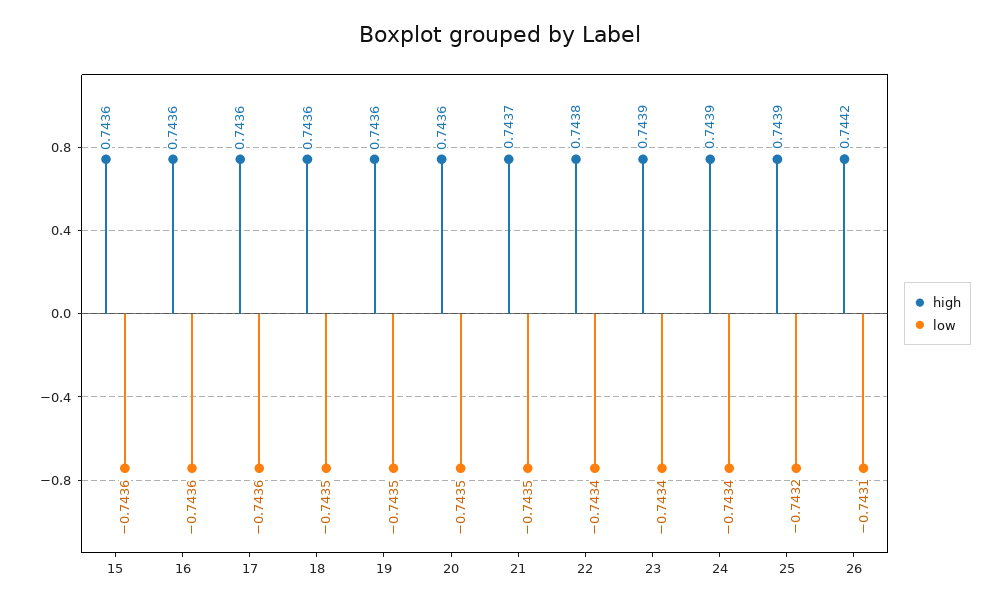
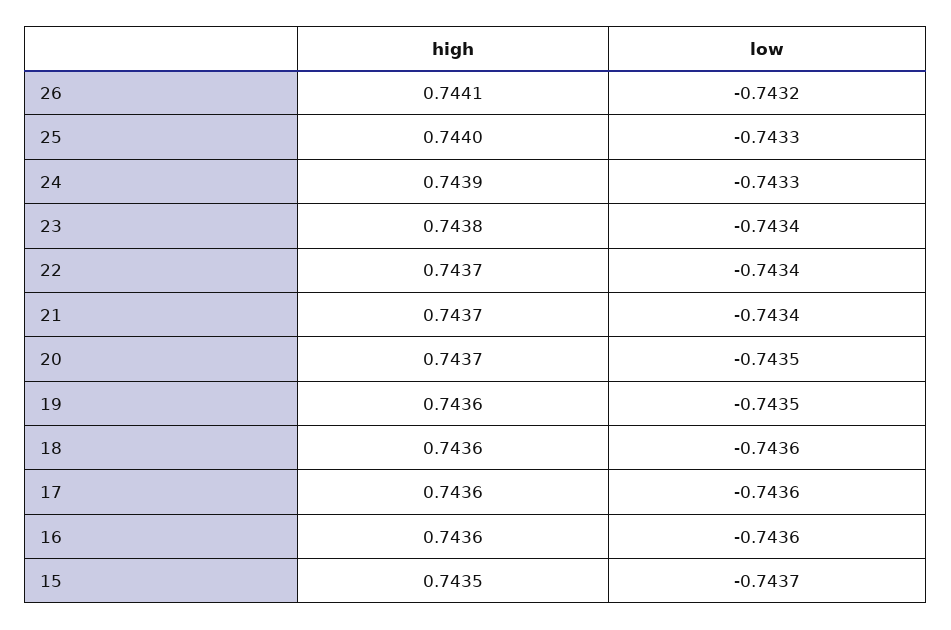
high, 15: 0.7436 -> 0.7435
low, 15: -0.7436 -> -0.7437
low, 18: -0.7435 -> -0.7436
high, 20: 0.7436 -> 0.7437
low, 21: -0.7435 -> -0.7434
high, 22: 0.7438 -> 0.7437
high, 23: 0.7439 -> 0.7438
low, 24: -0.7434 -> -0.7433
high, 25: 0.7439 -> 0.744
low, 25: -0.7432 -> -0.7433
high, 26: 0.7442 -> 0.7441
low, 26: -0.7431 -> -0.7432

